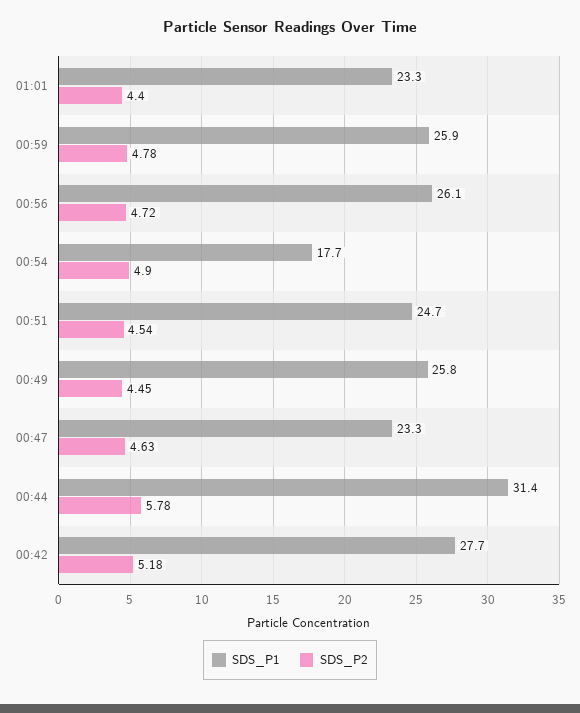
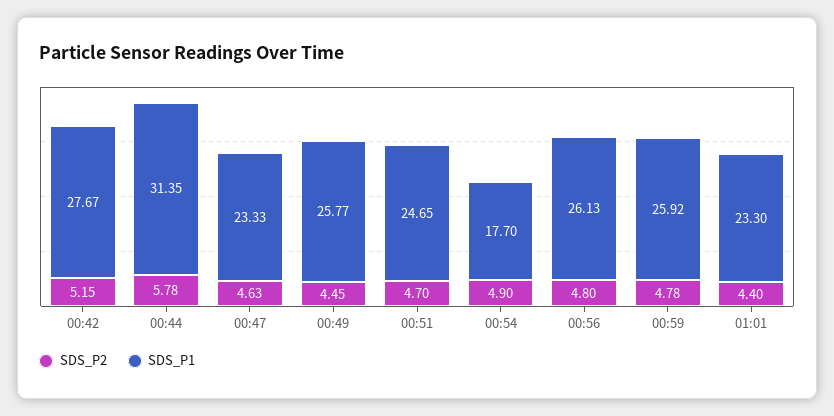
SDS_P2, 00:56: 4.72 -> 4.8
SDS_P2, 00:51: 4.54 -> 4.7
SDS_P2, 00:42: 5.18 -> 5.15

